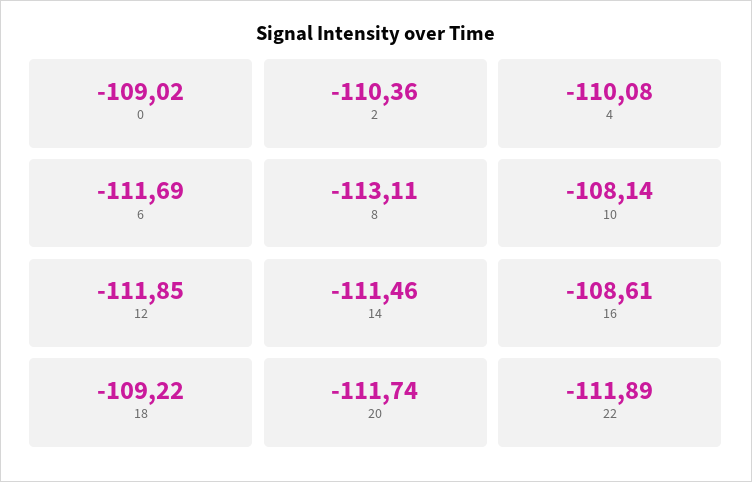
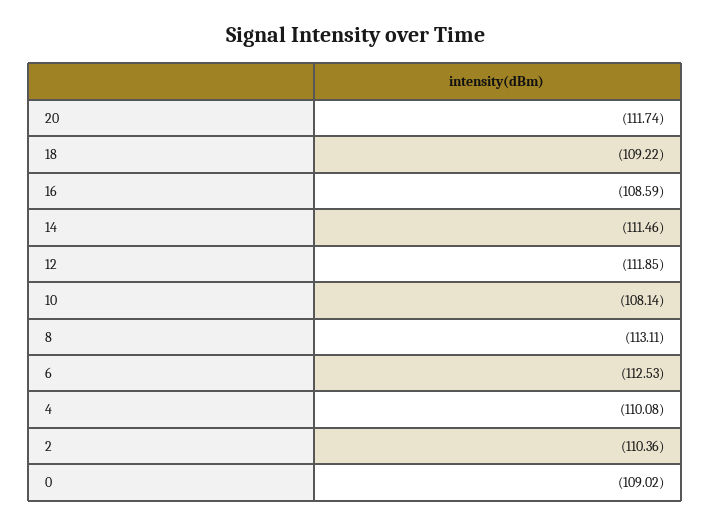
6: -111.69 -> -112.53
16: -108.61 -> -108.59
22: -111.89 -> none

